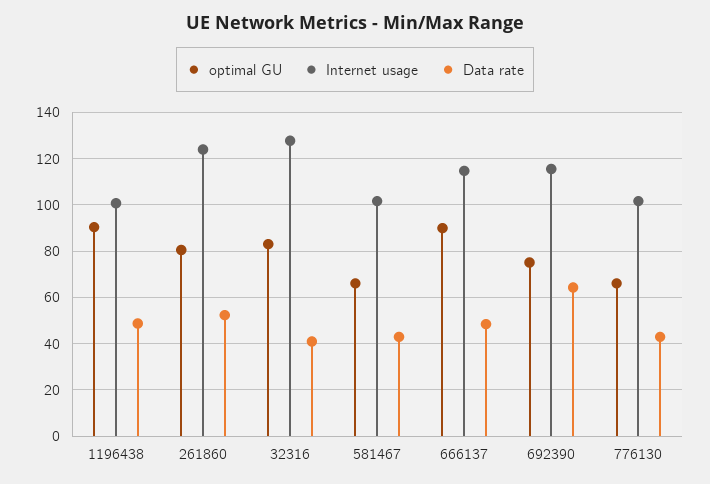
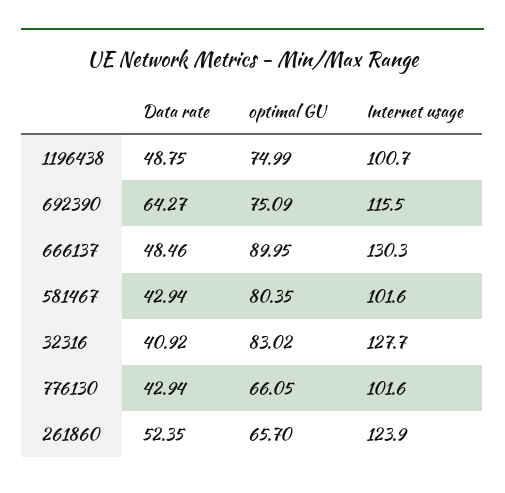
optimal GU, 1196438: 90 -> 74.99
optimal GU, 261860: 80 -> 65.7
optimal GU, 581467: 65 -> 80.35
Internet usage, 666137: 115 -> 130.3

